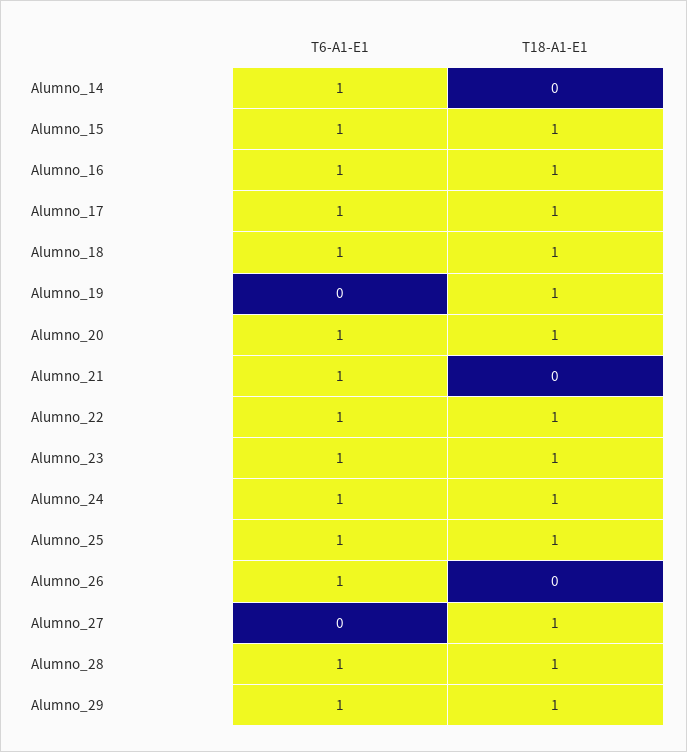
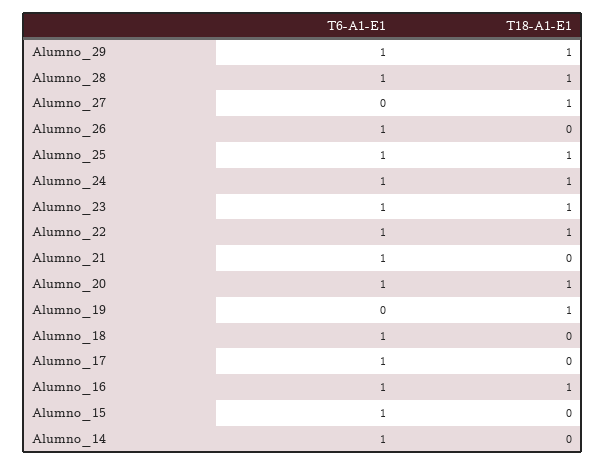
T18-A1-E1, Alumno_15: 1 -> 0
T18-A1-E1, Alumno_17: 1 -> 0
T18-A1-E1, Alumno_18: 1 -> 0

